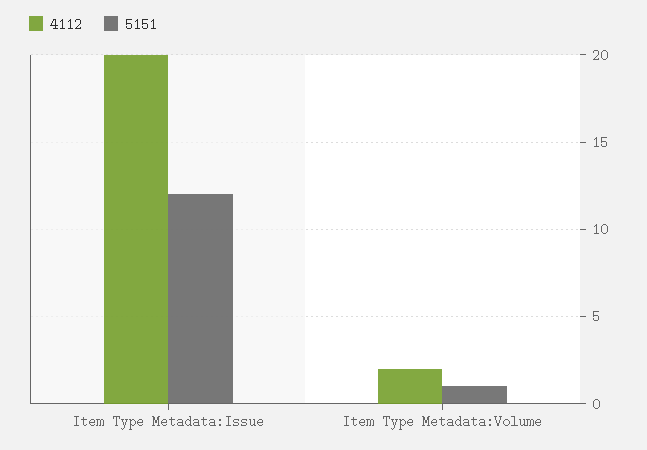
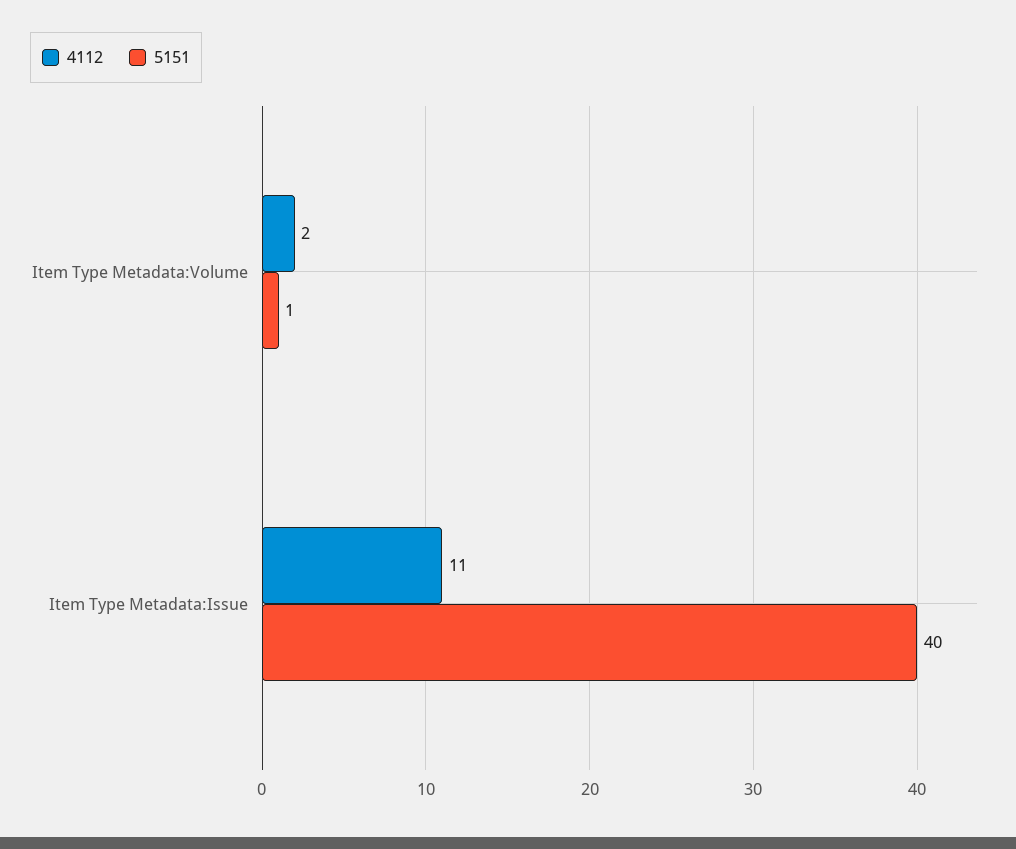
4112, Item Type Metadata:Issue: 20 -> 11
5151, Item Type Metadata:Issue: 12 -> 40

